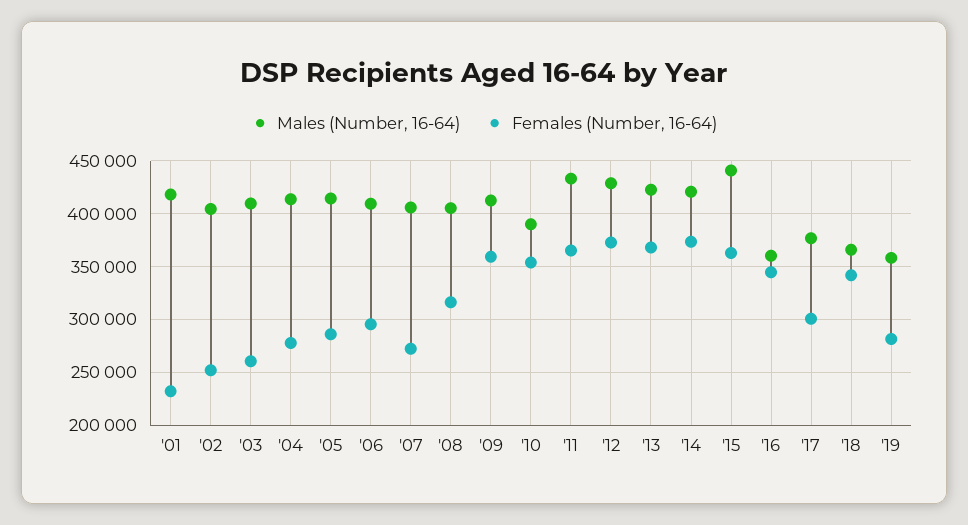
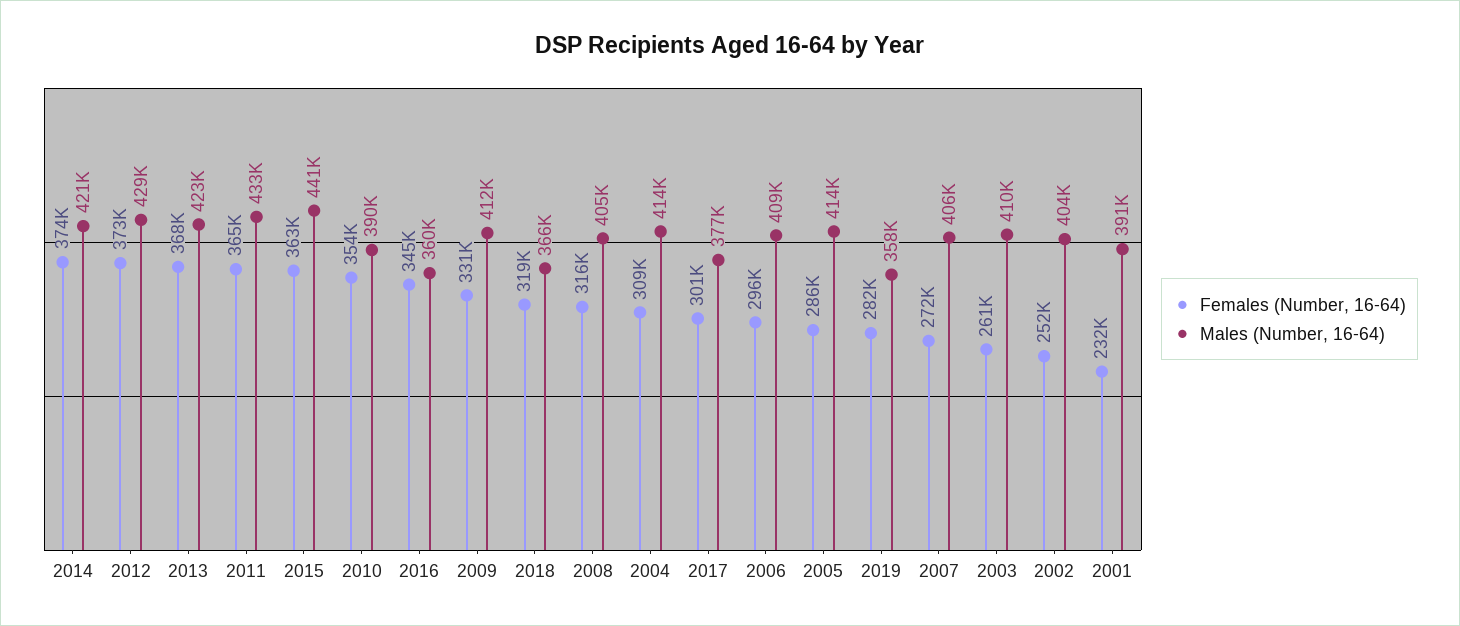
Males (Number, 16-64), '01: 420000 -> 391000
Females (Number, 16-64), '04: 280000 -> 309000
Females (Number, 16-64), '09: 360000 -> 331000
Females (Number, 16-64), '18: 340000 -> 319000

